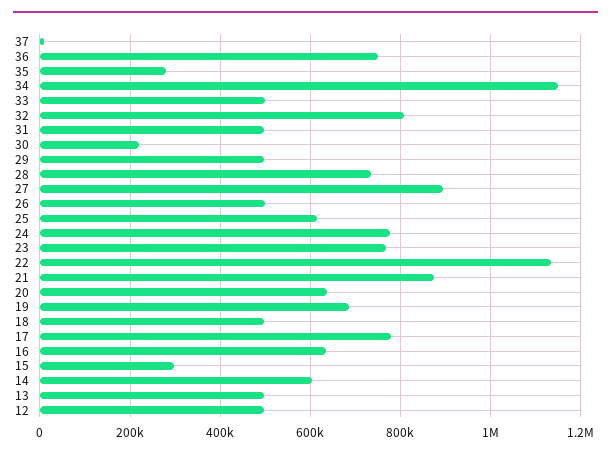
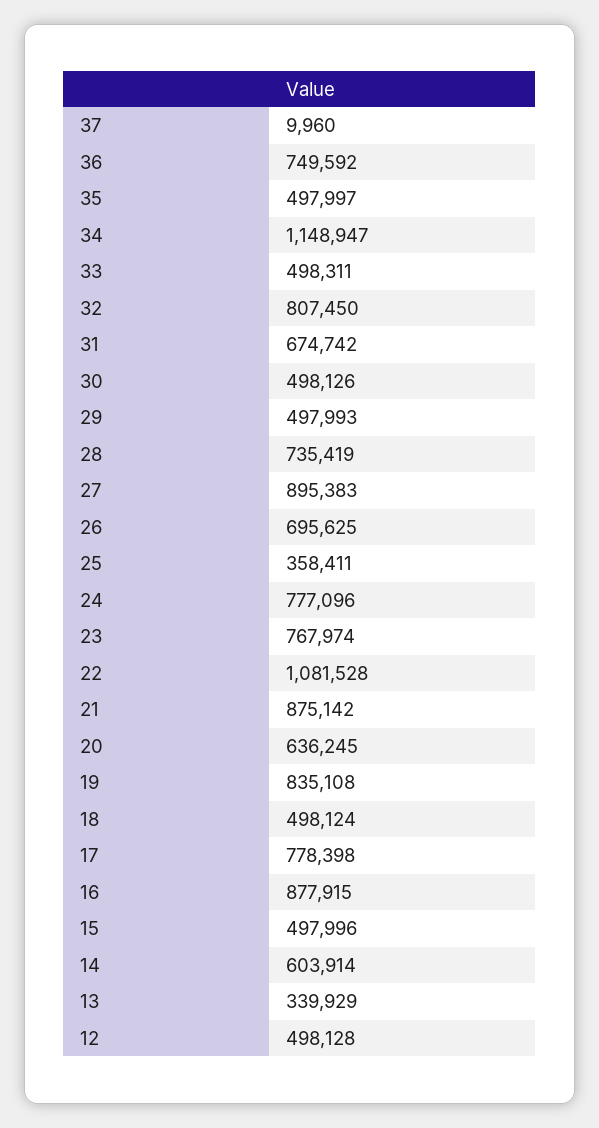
35: 280000 -> 497997
31: 500000 -> 674742
30: 220000 -> 498126
26: 500000 -> 695625
25: 620000 -> 358411
22: 1140000 -> 1081528
19: 680000 -> 835108
16: 640000 -> 877915
15: 300000 -> 497996
13: 500000 -> 339929

